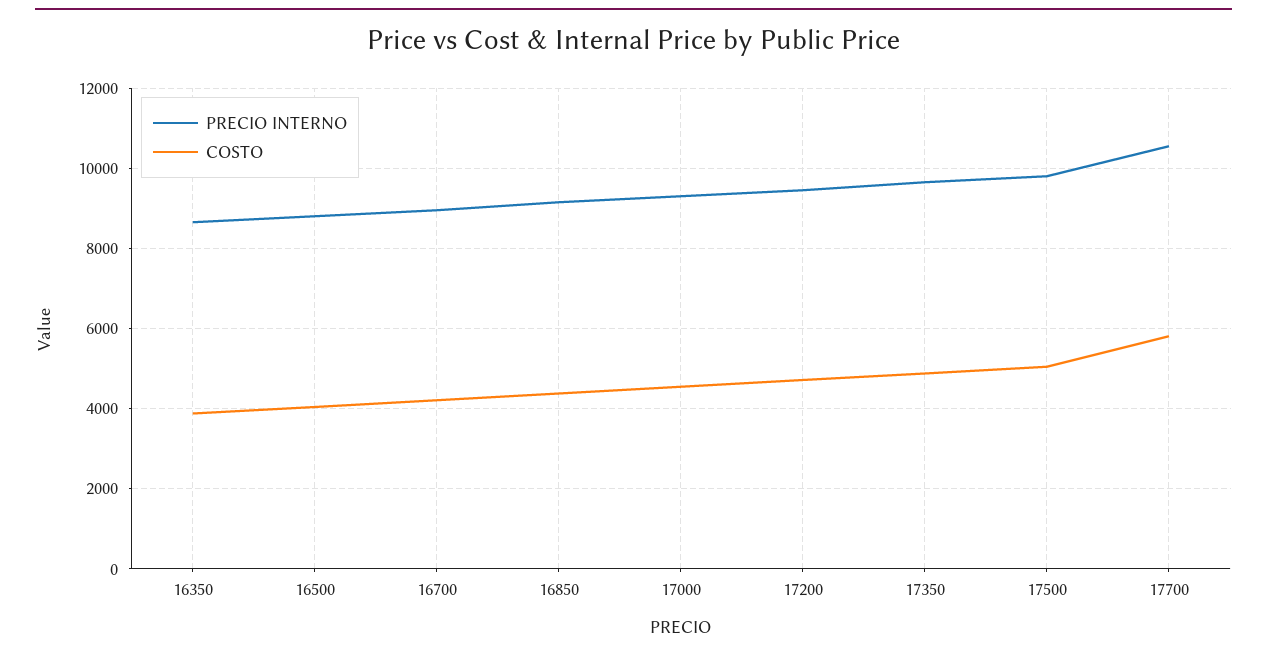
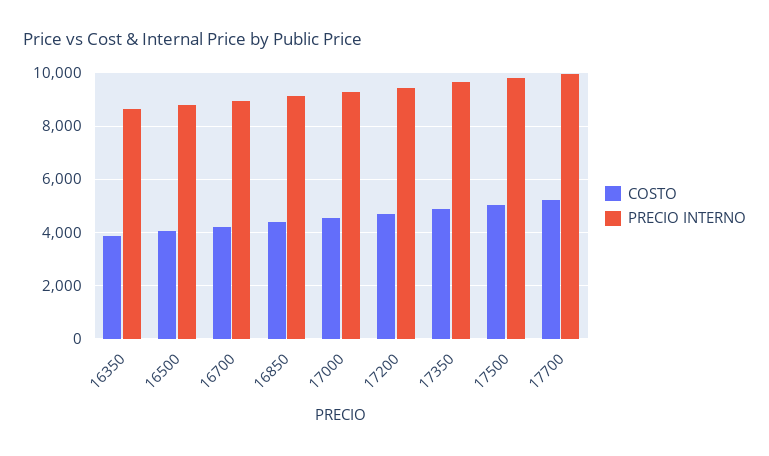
PRECIO INTERNO, 17700: 10600 -> 10000
COSTO, 17700: 5800 -> 5250

